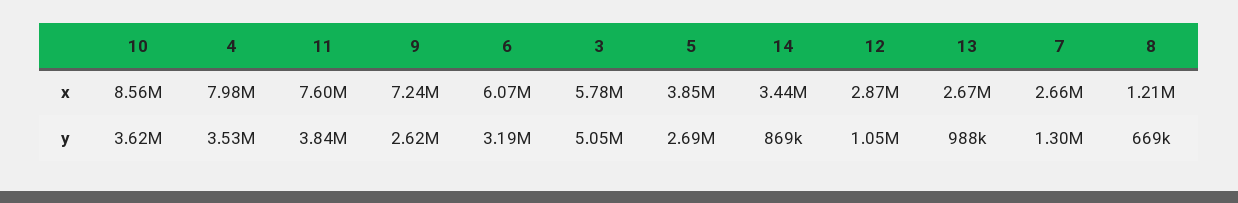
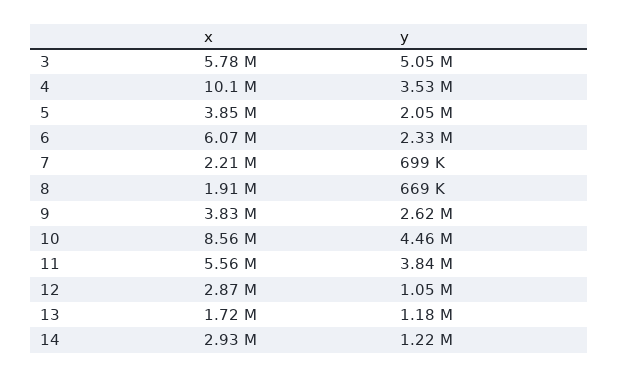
4, x: 7980000 -> 10100000
11, x: 7600000 -> 5560000
9, x: 7240000 -> 3830000
14, x: 3440000 -> 2930000
13, x: 2670000 -> 1720000
7, x: 2660000 -> 2210000
8, x: 1210000 -> 1910000
10, y: 3620000 -> 4460000
6, y: 3190000 -> 2330000
5, y: 2690000 -> 2050000
14, y: 869000 -> 1220000
13, y: 988000 -> 1180000
7, y: 1300000 -> 699000

